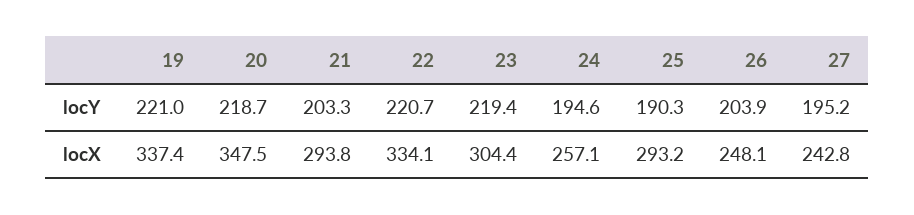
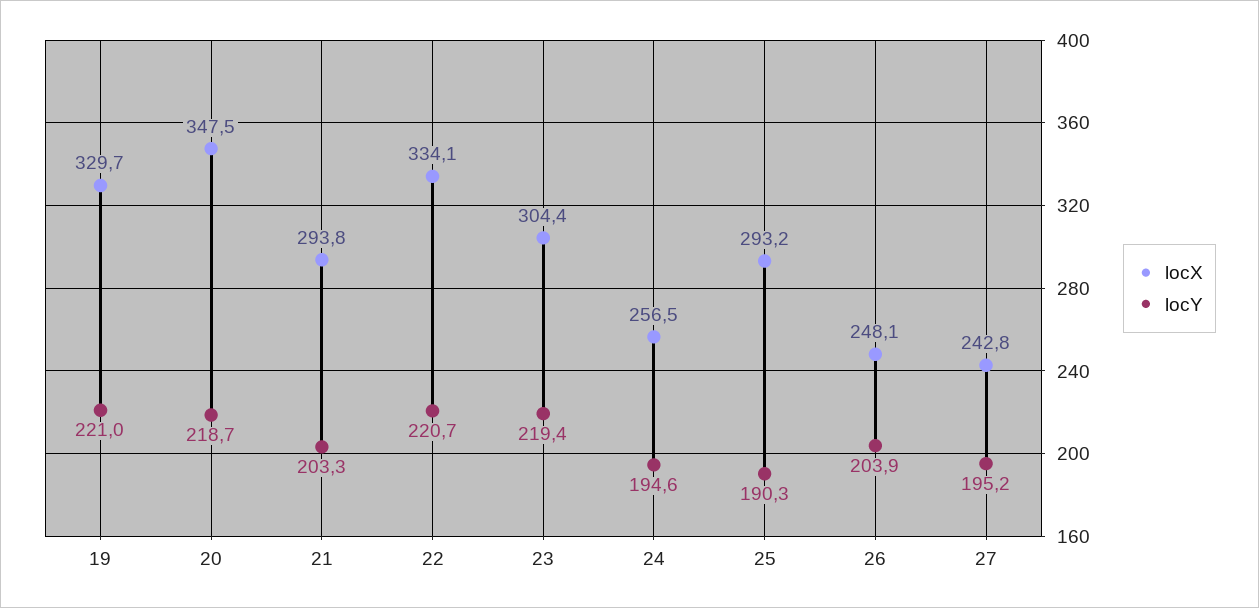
locX, 19: 337.4 -> 329.7
locX, 24: 257.1 -> 256.5

